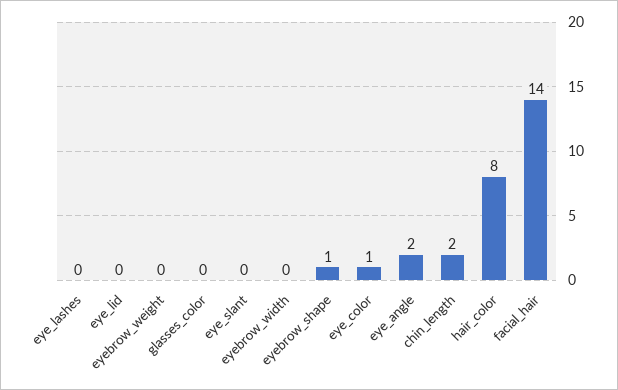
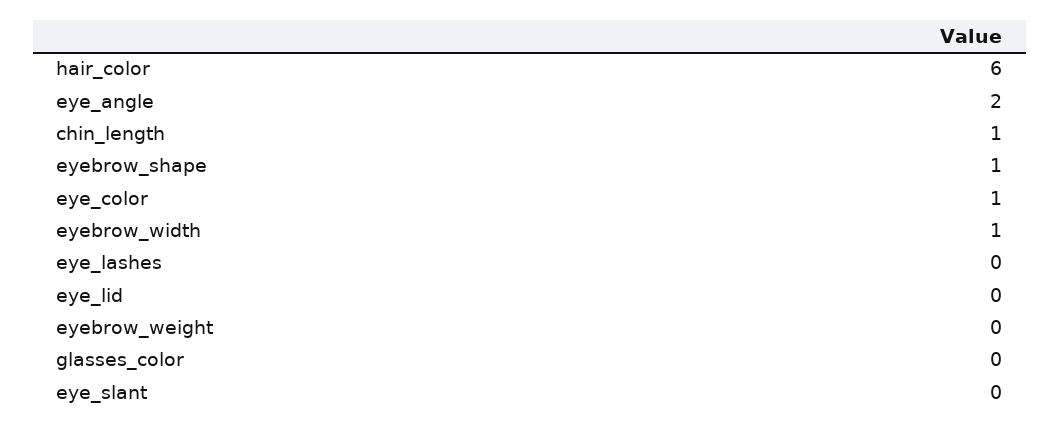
eyebrow_width: 0 -> 1
chin_length: 2 -> 1
hair_color: 8 -> 6
facial_hair: 14 -> none

